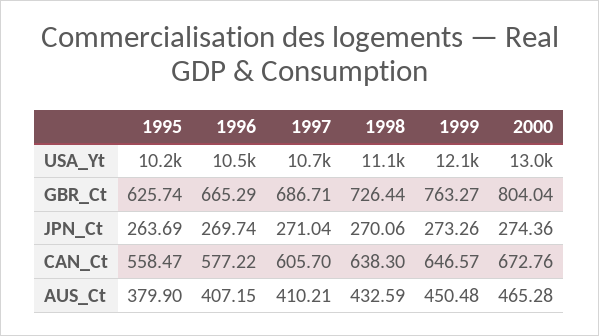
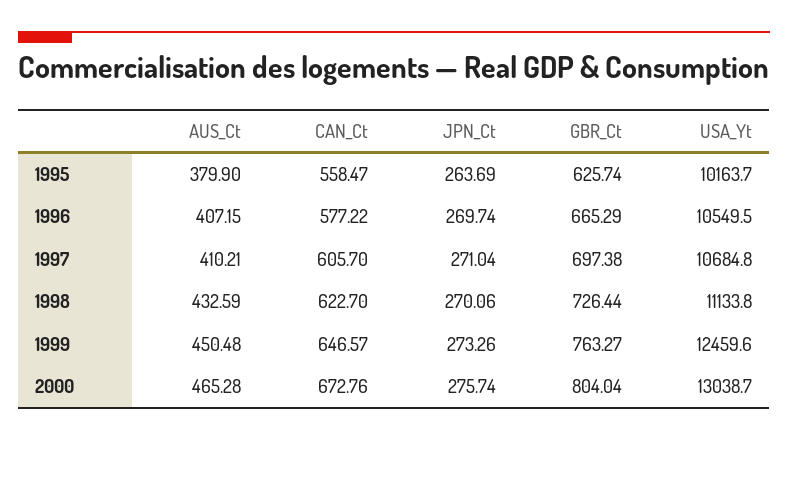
1999, USA_Yt: 12100 -> 12459.6
1997, GBR_Ct: 686.71 -> 697.38
2000, JPN_Ct: 274.36 -> 275.74
1998, CAN_Ct: 638.3 -> 622.7

